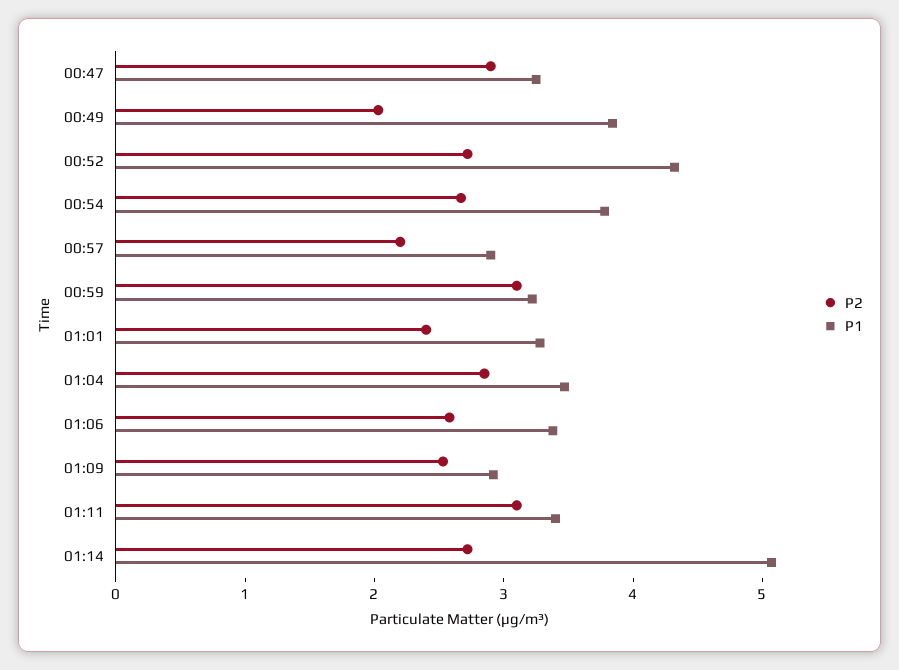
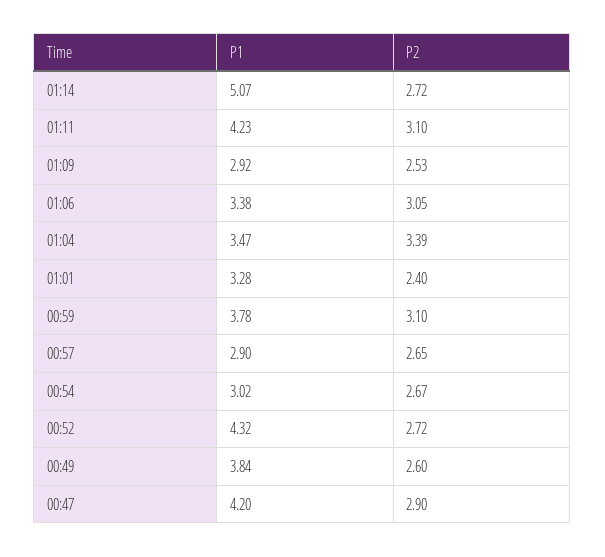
P1, 00:47: 3.2 -> 4.2
P2, 00:49: 2 -> 2.6
P1, 00:54: 3.8 -> 3.02
P2, 00:57: 2.2 -> 2.65
P1, 00:59: 3.2 -> 3.78
P2, 01:04: 2.8 -> 3.39
P2, 01:06: 2.6 -> 3.05
P1, 01:11: 3.4 -> 4.23

